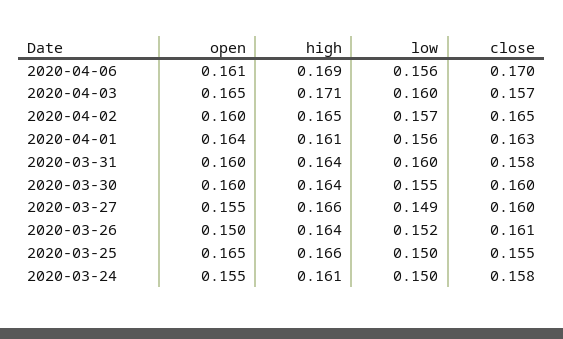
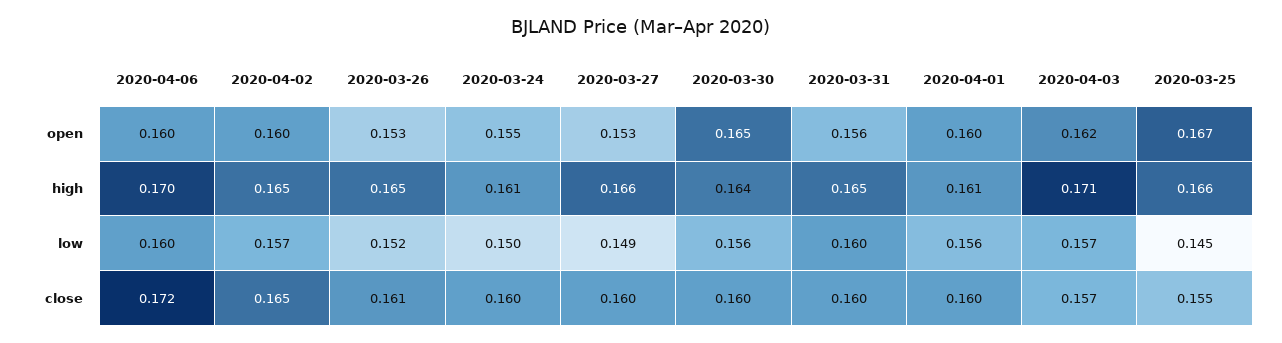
open, 2020-04-06: 0.161 -> 0.16
high, 2020-04-06: 0.169 -> 0.17
low, 2020-04-06: 0.156 -> 0.16
close, 2020-04-06: 0.17 -> 0.172
open, 2020-04-03: 0.165 -> 0.162
low, 2020-04-03: 0.16 -> 0.157
open, 2020-04-01: 0.164 -> 0.16
close, 2020-04-01: 0.163 -> 0.16
open, 2020-03-31: 0.16 -> 0.156
high, 2020-03-31: 0.164 -> 0.165
close, 2020-03-31: 0.158 -> 0.16
open, 2020-03-30: 0.16 -> 0.165
low, 2020-03-30: 0.155 -> 0.156
open, 2020-03-27: 0.155 -> 0.153
open, 2020-03-26: 0.15 -> 0.153
high, 2020-03-26: 0.164 -> 0.165
open, 2020-03-25: 0.165 -> 0.167
low, 2020-03-25: 0.15 -> 0.145
close, 2020-03-24: 0.158 -> 0.16

